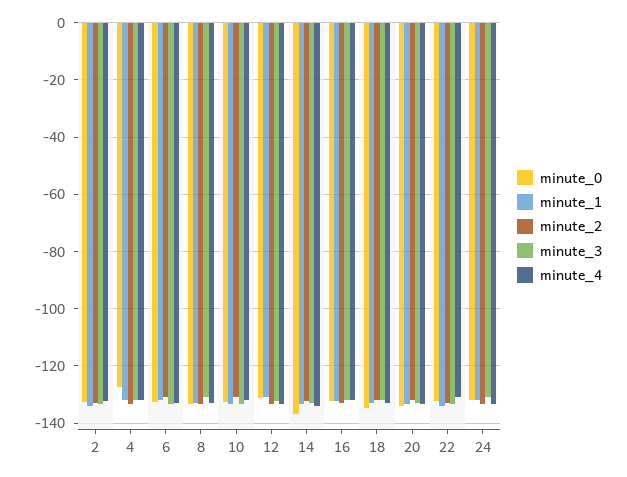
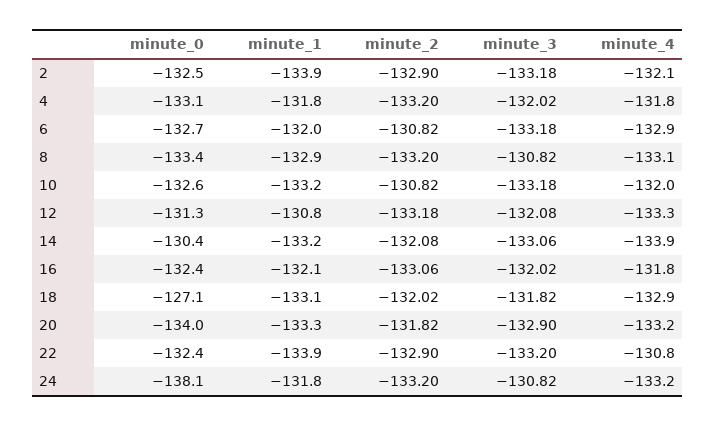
minute_0, 4: -127.5 -> -133.1
minute_0, 14: -137.5 -> -130.4
minute_0, 18: -135 -> -127.1
minute_0, 24: -132.5 -> -138.1

